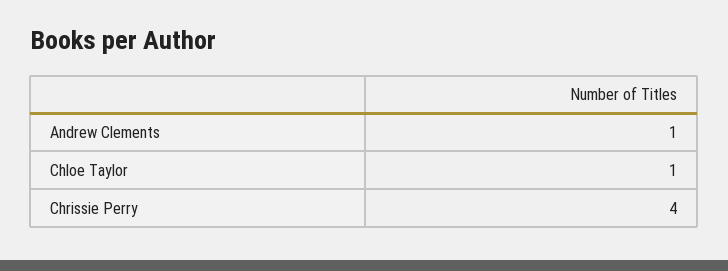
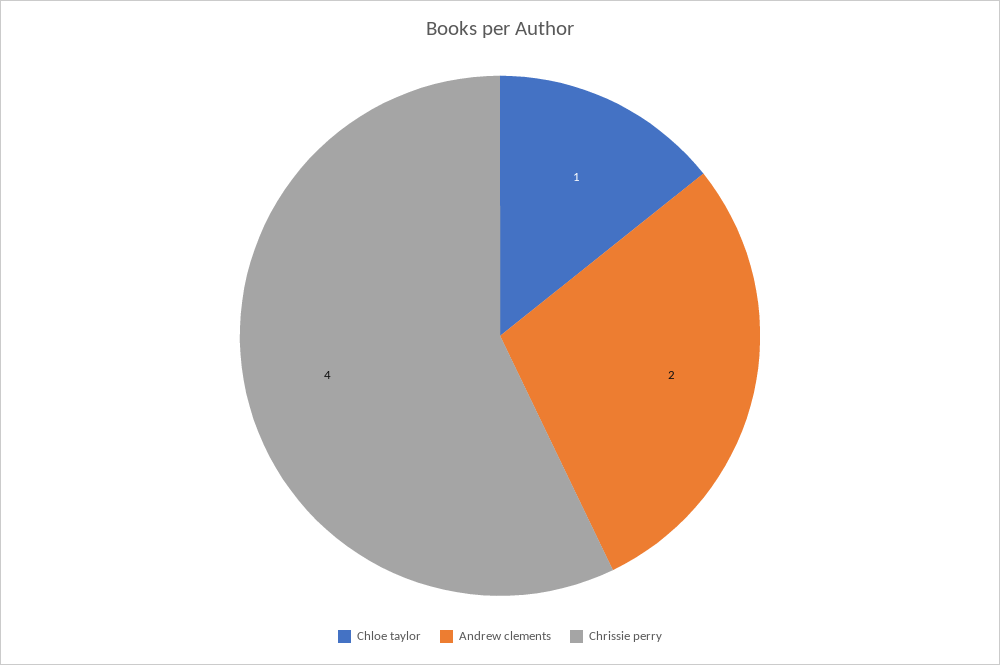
Andrew Clements: 1 -> 2

